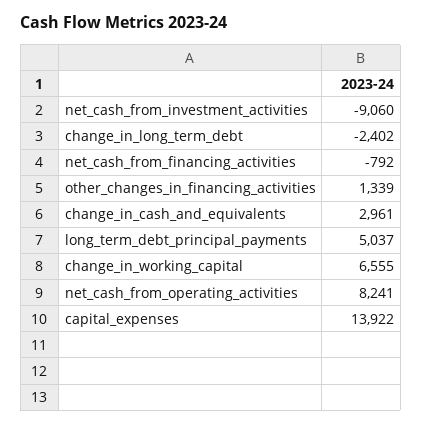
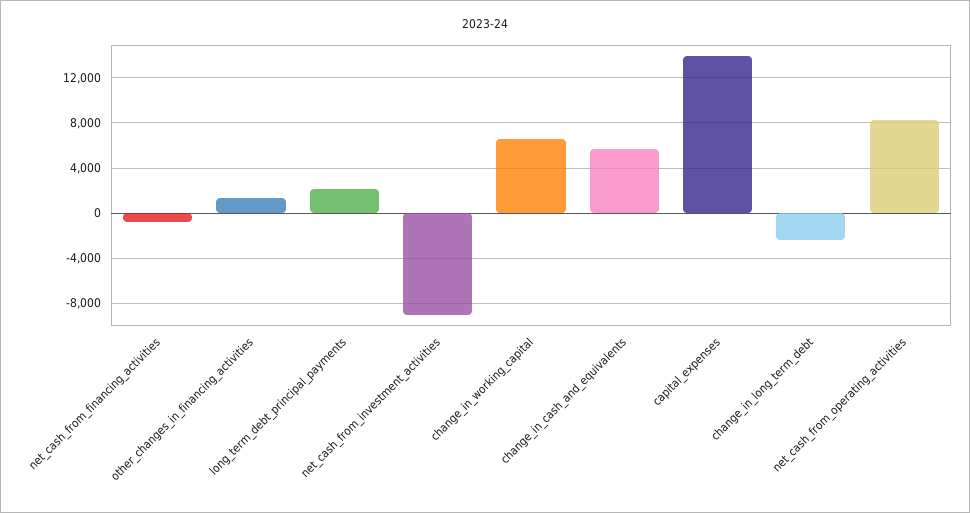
change_in_cash_and_equivalents: 2961 -> 6000
long_term_debt_principal_payments: 5037 -> 2000

